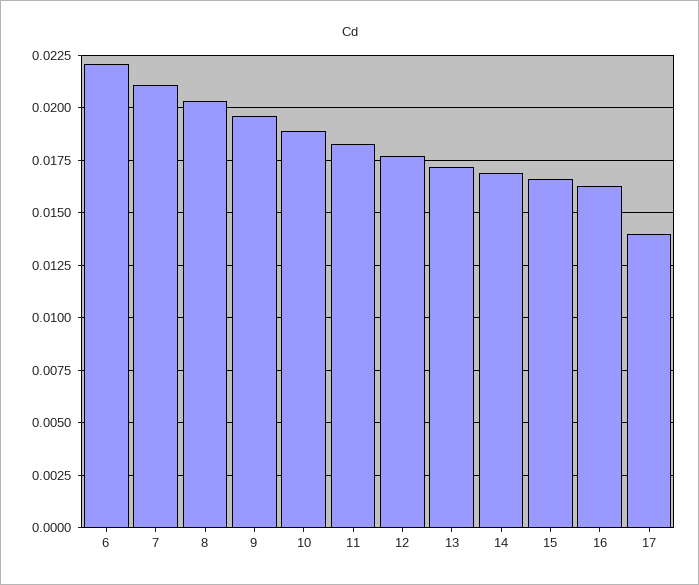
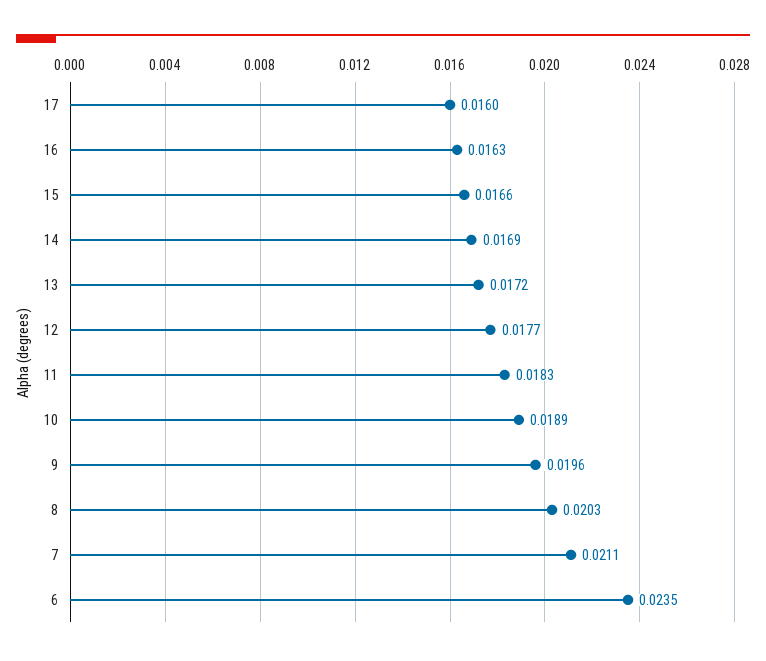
6: 0.022 -> 0.0235
17: 0.014 -> 0.016

